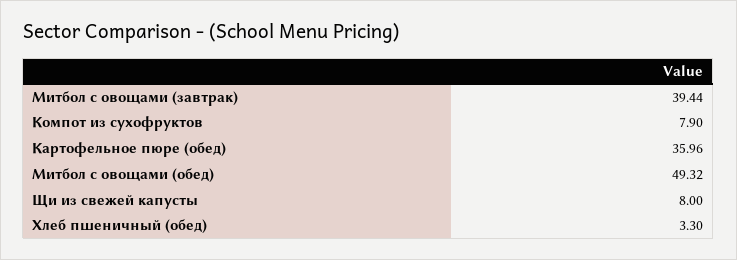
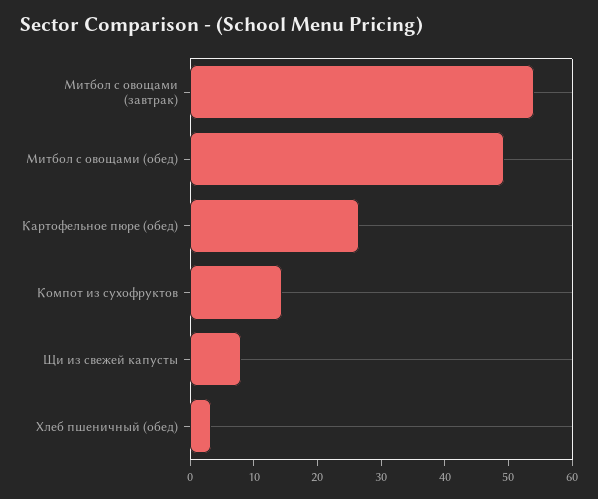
Митбол с овощами (завтрак): 39.44 -> 54
Компот из сухофруктов: 7.9 -> 14
Картофельное пюре (обед): 35.96 -> 26

